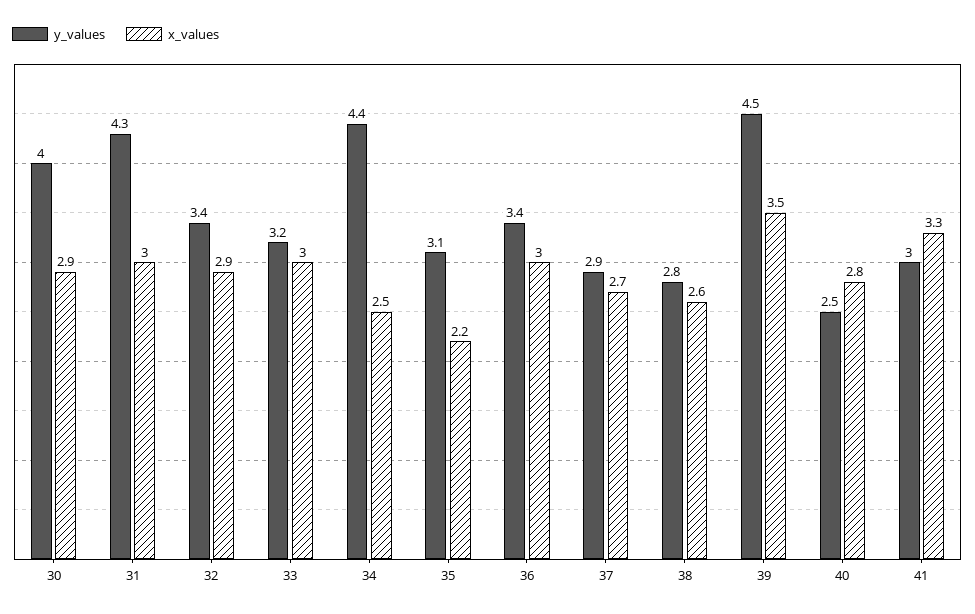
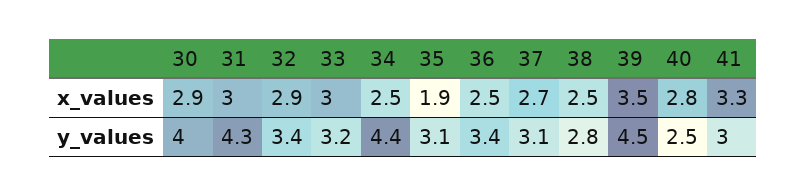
x_values, 35: 2.2 -> 1.9
x_values, 36: 3 -> 2.5
y_values, 37: 2.9 -> 3.1
x_values, 38: 2.6 -> 2.5

